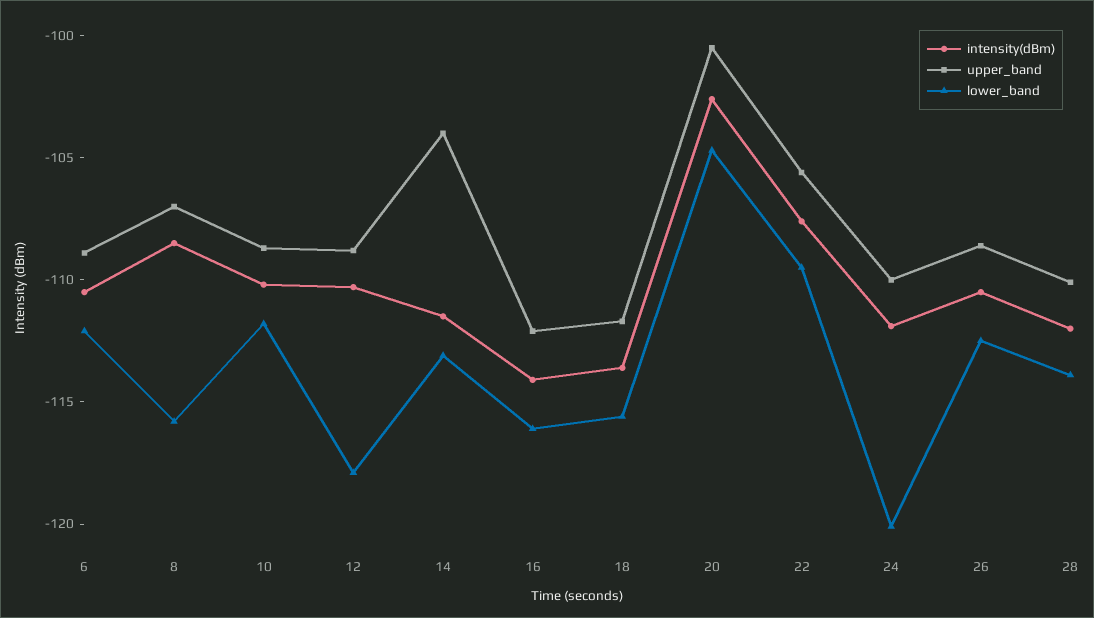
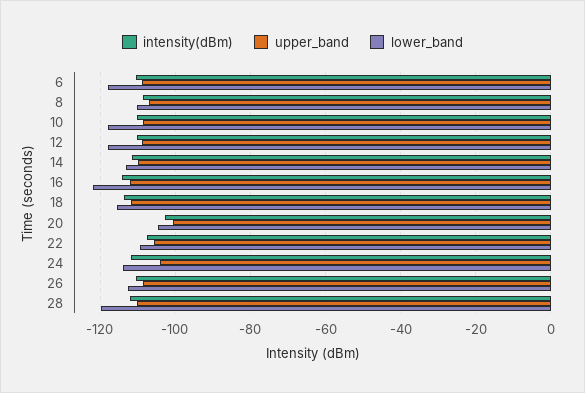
lower_band, 6: -112 -> -118
lower_band, 8: -116 -> -110
lower_band, 10: -112 -> -118
upper_band, 14: -104 -> -110
lower_band, 16: -116 -> -122
upper_band, 24: -110 -> -104
lower_band, 24: -120 -> -114
lower_band, 28: -114 -> -120

